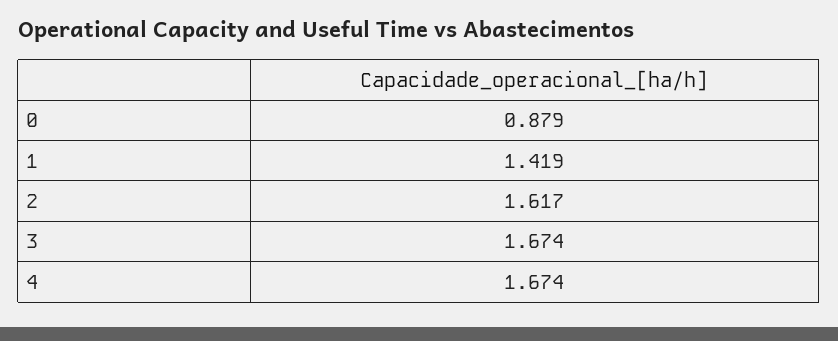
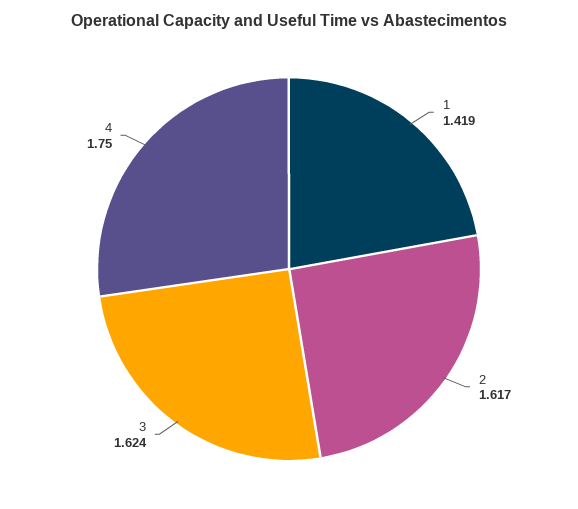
0: 0.879 -> none
3: 1.674 -> 1.624
4: 1.674 -> 1.75

